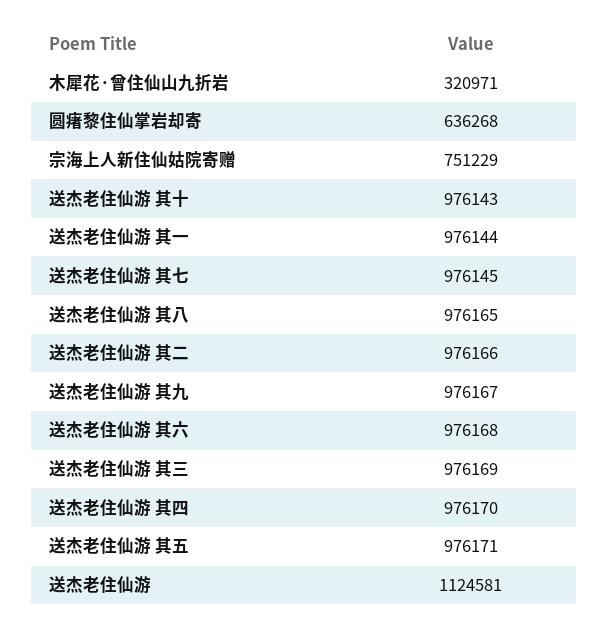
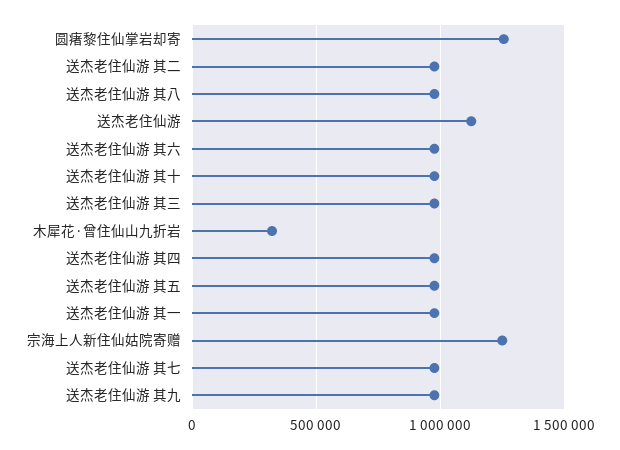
圆瘏黎住仙掌岩却寄: 636268 -> 1250000
宗海上人新住仙姑院寄赠: 751229 -> 1250000

